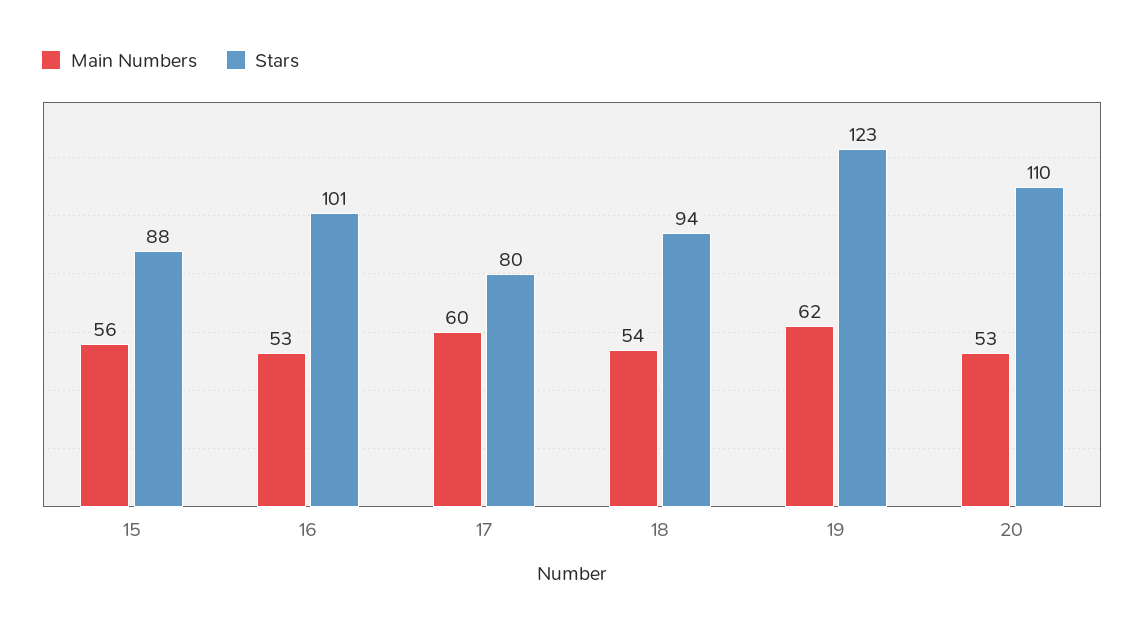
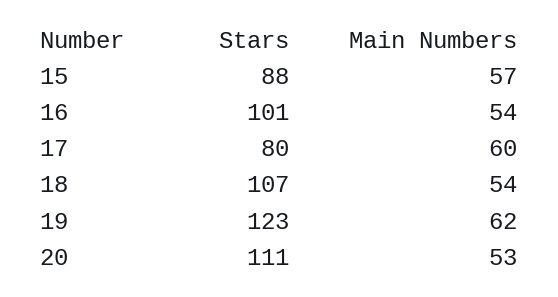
Main Numbers, 15: 56 -> 57
Main Numbers, 16: 53 -> 54
Stars, 18: 94 -> 107
Stars, 20: 110 -> 111

